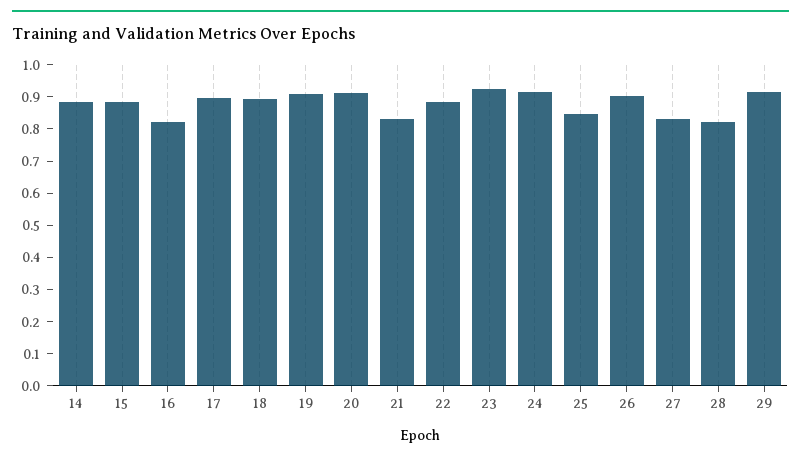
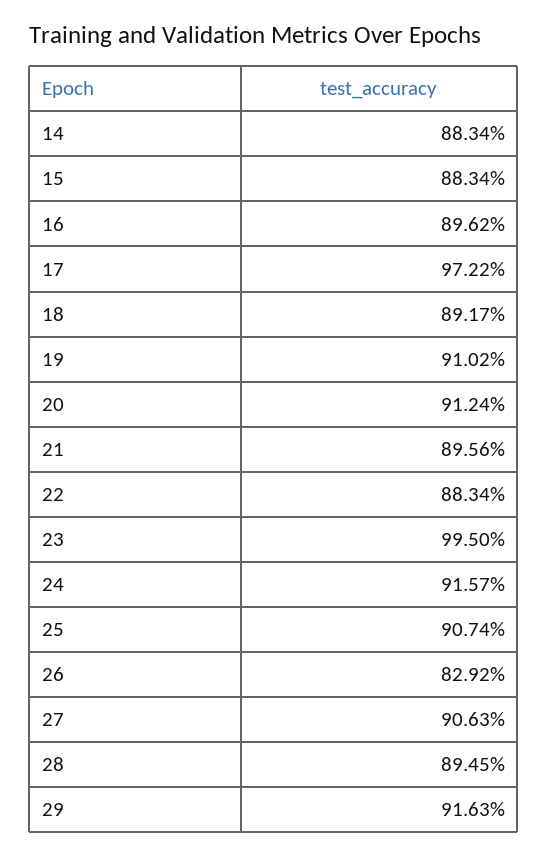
16: 0.825 -> 0.8962
17: 0.9 -> 0.9722
21: 0.825 -> 0.8956
23: 0.925 -> 0.995
25: 0.85 -> 0.9074
26: 0.9 -> 0.8292
27: 0.825 -> 0.9063
28: 0.825 -> 0.8945

